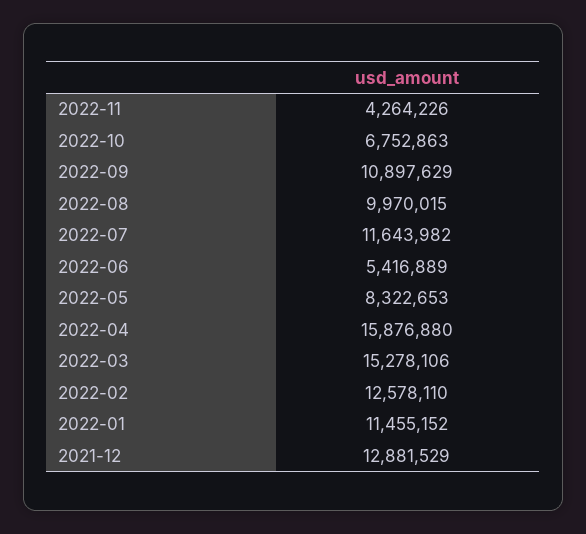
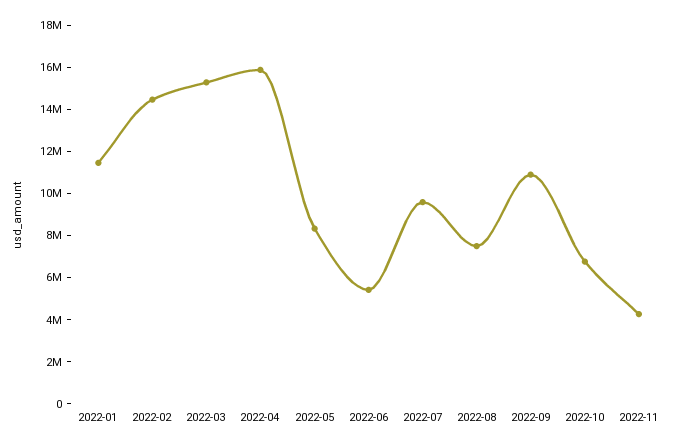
2022-08: 9970015 -> 7500000
2022-07: 11643982 -> 9500000
2022-02: 12578110 -> 14500000
2021-12: 12881529 -> none

